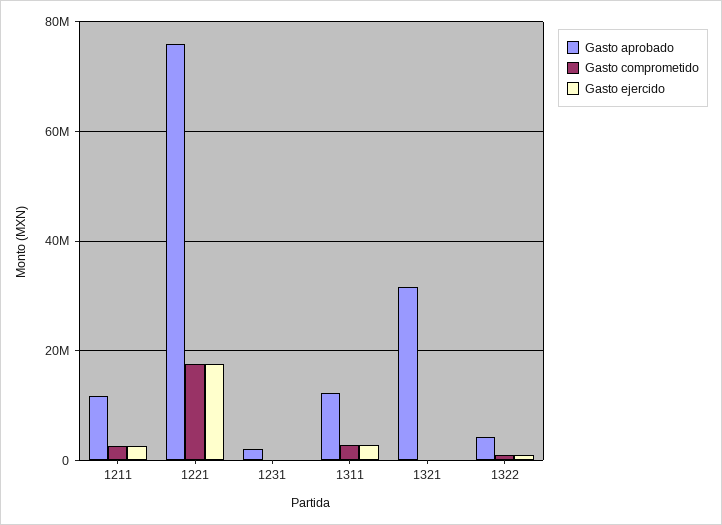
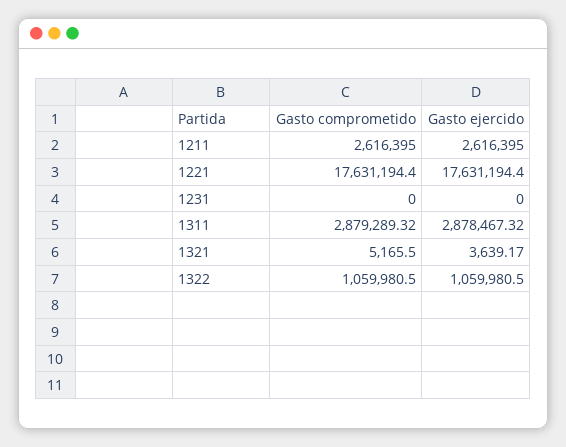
Gasto aprobado, 1211: 12000000 -> none
Gasto aprobado, 1221: 76000000 -> none
Gasto aprobado, 1231: 2000000 -> none
Gasto aprobado, 1311: 12000000 -> none
Gasto aprobado, 1321: 32000000 -> none
Gasto aprobado, 1322: 4000000 -> none

